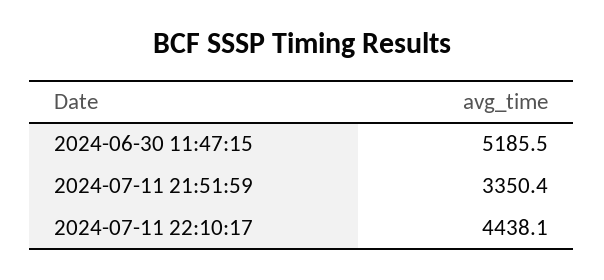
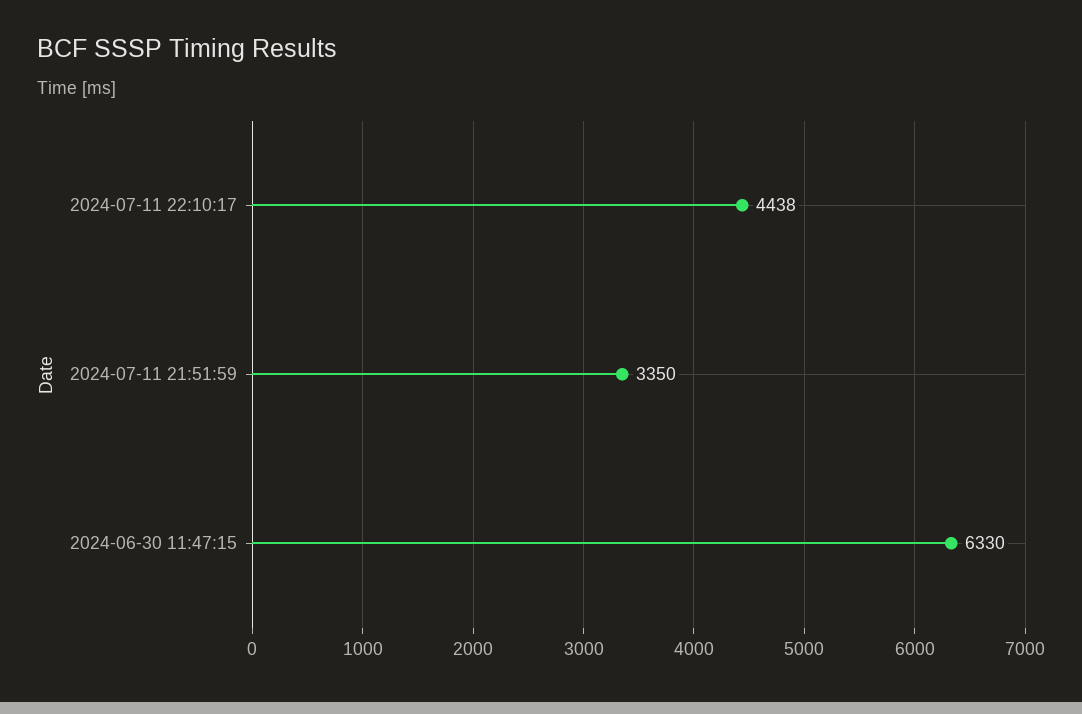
2024-06-30 11:47:15: 5185.5 -> 6330

